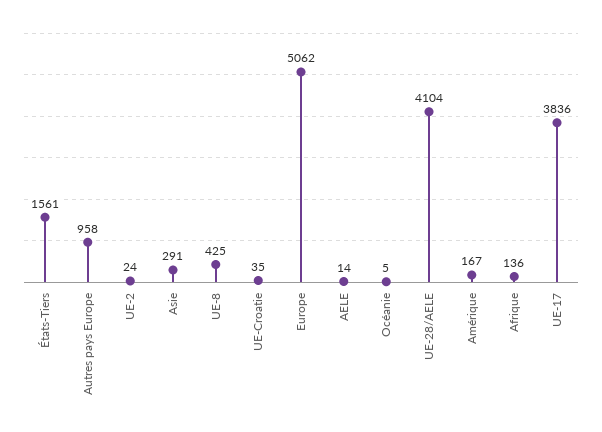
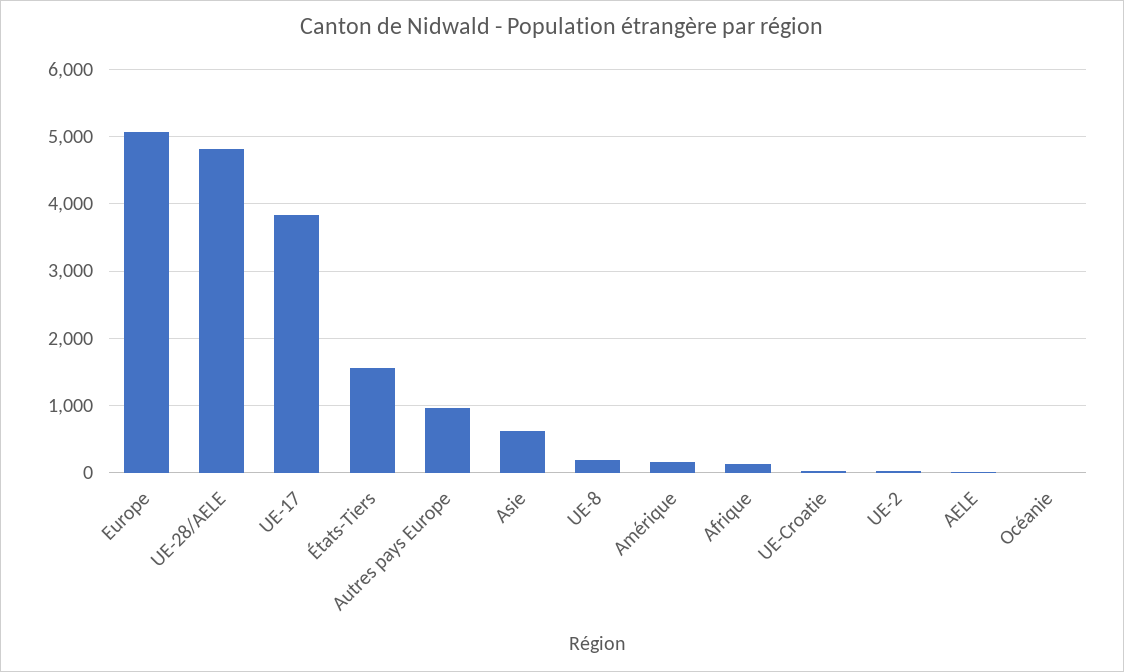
Asie: 291 -> 600
UE-8: 425 -> 200
UE-28/AELE: 4104 -> 4800

